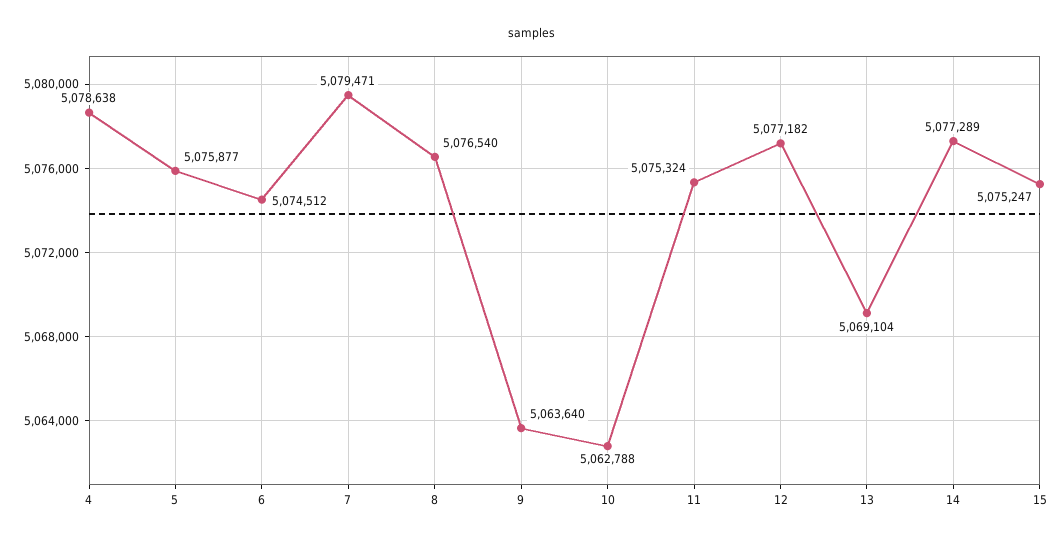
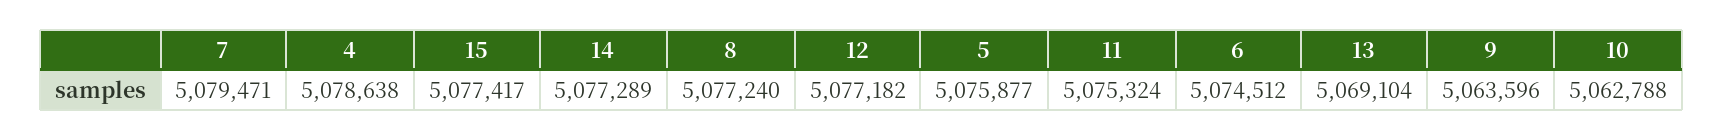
8: 5076540 -> 5077240
9: 5063640 -> 5063596
15: 5075247 -> 5077417

